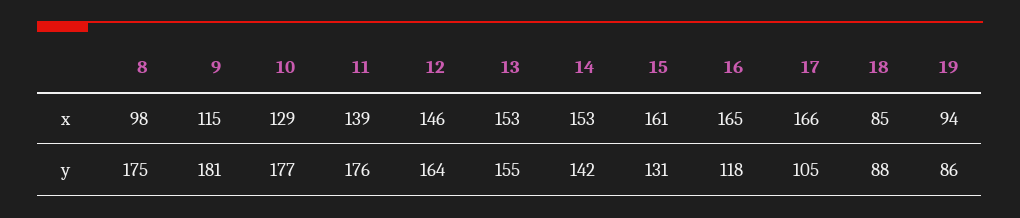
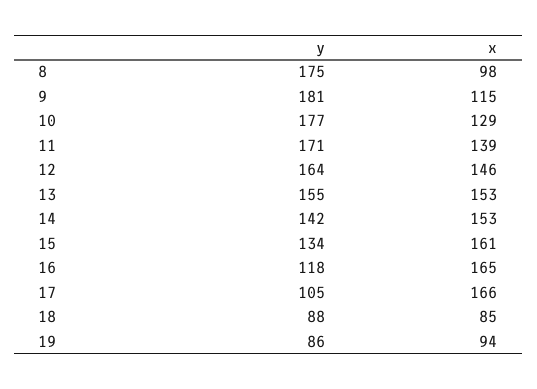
11, y: 176 -> 171
15, y: 131 -> 134

